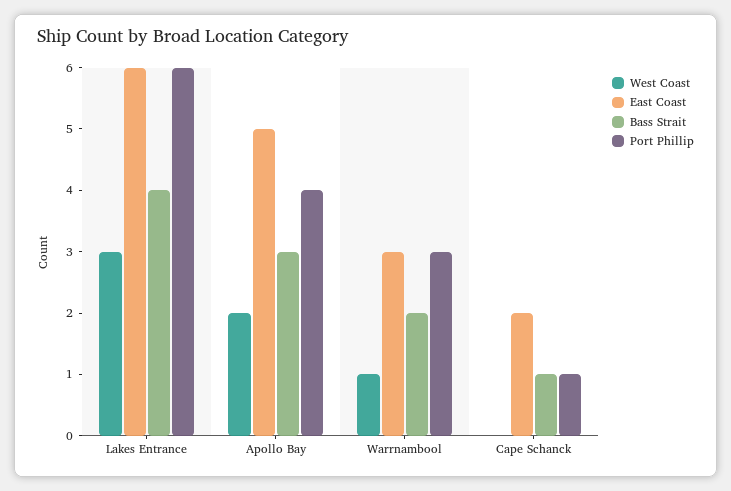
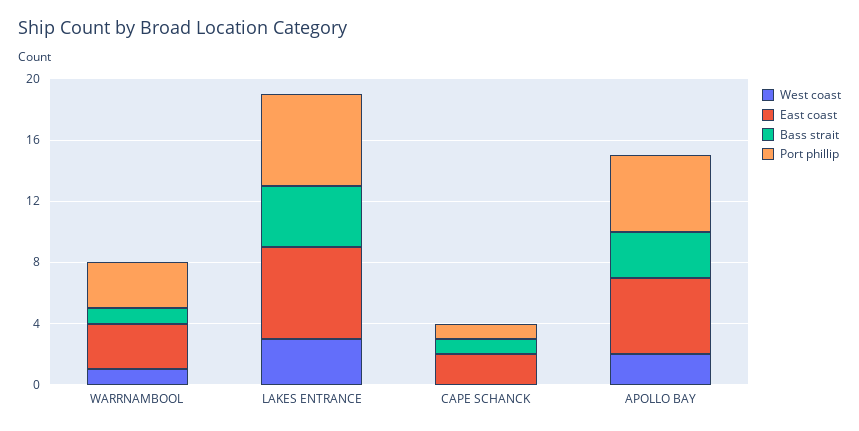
Port Phillip, Apollo Bay: 4 -> 5
Bass Strait, Warrnambool: 2 -> 1

